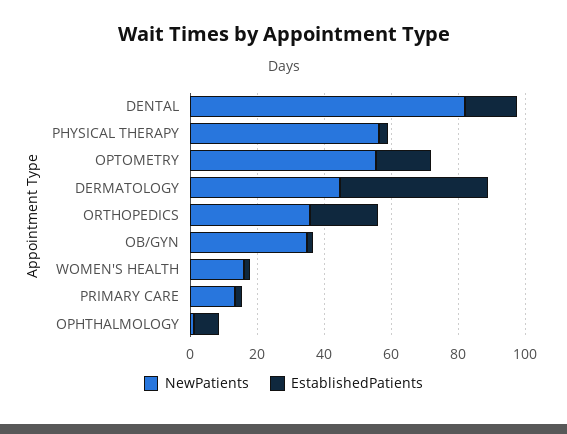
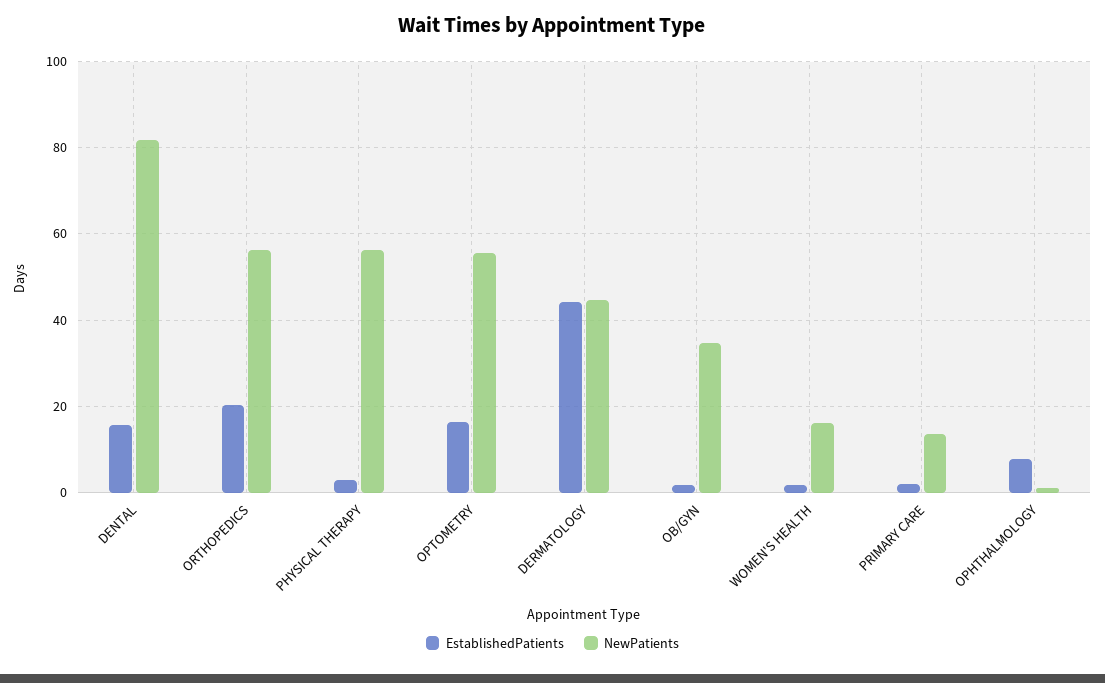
NewPatients, ORTHOPEDICS: 35 -> 56

